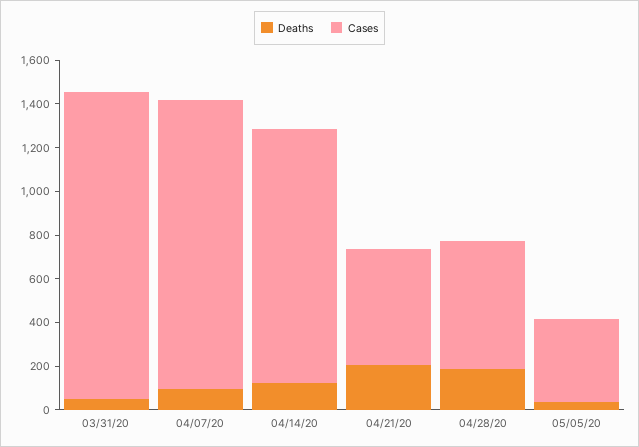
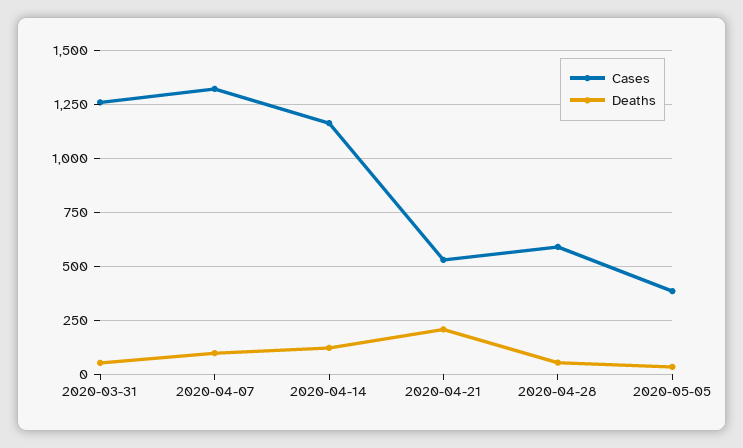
Cases, 03/31/20: 1400 -> 1250
Deaths, 04/28/20: 200 -> 50

